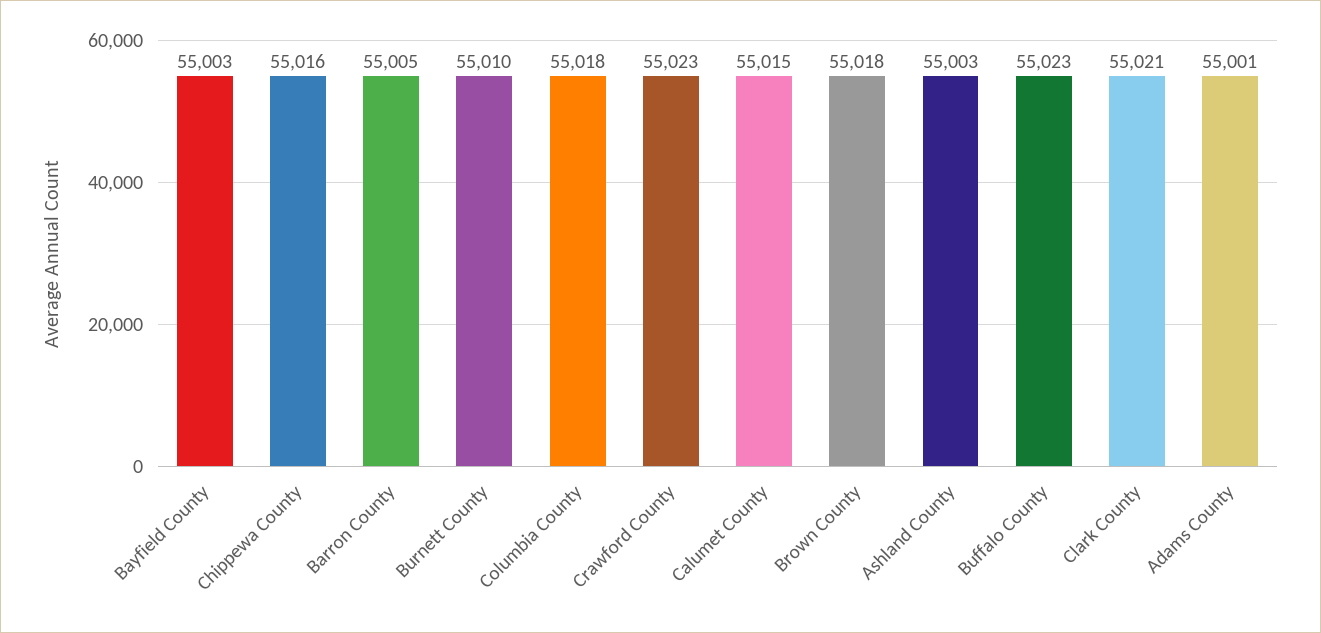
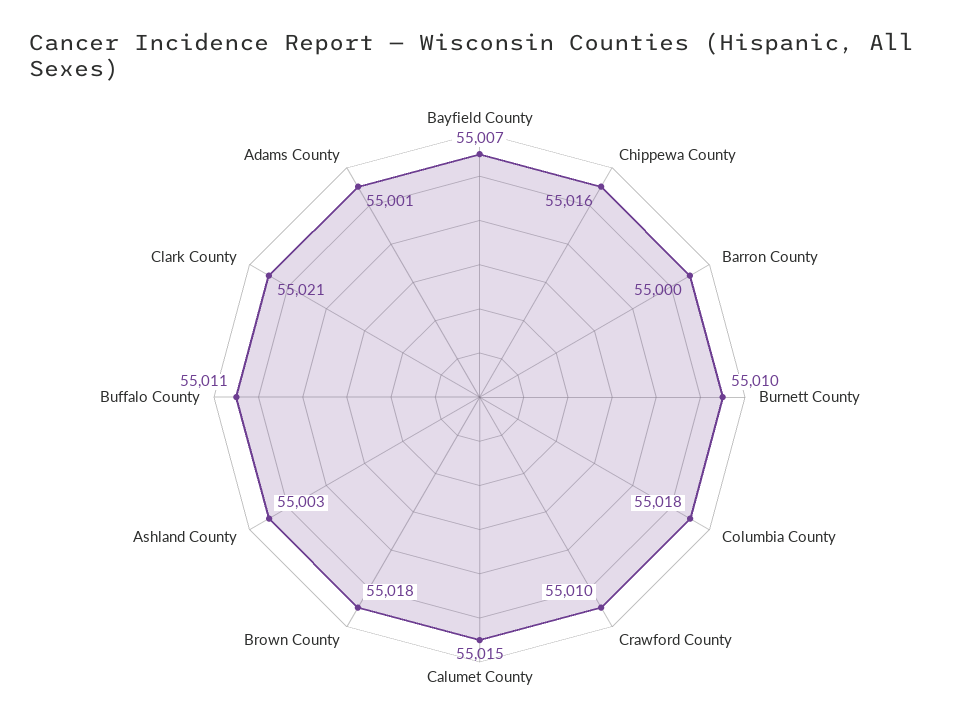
Bayfield County: 55003 -> 55007
Barron County: 55005 -> 55000
Crawford County: 55023 -> 55010
Buffalo County: 55023 -> 55011

